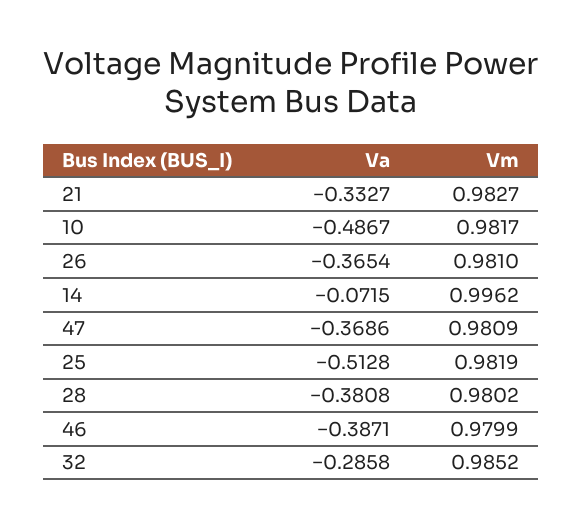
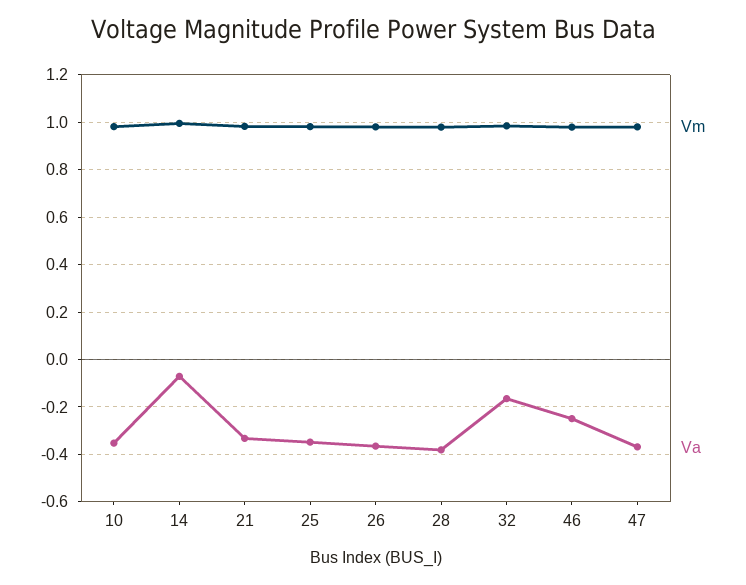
Va, 10: -0.4867 -> -0.35
Va, 25: -0.5128 -> -0.35
Va, 46: -0.3871 -> -0.25
Va, 32: -0.2858 -> -0.15

